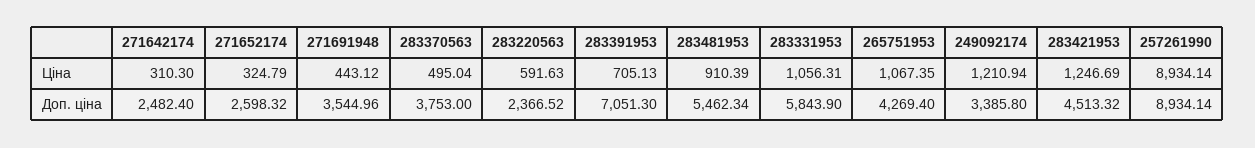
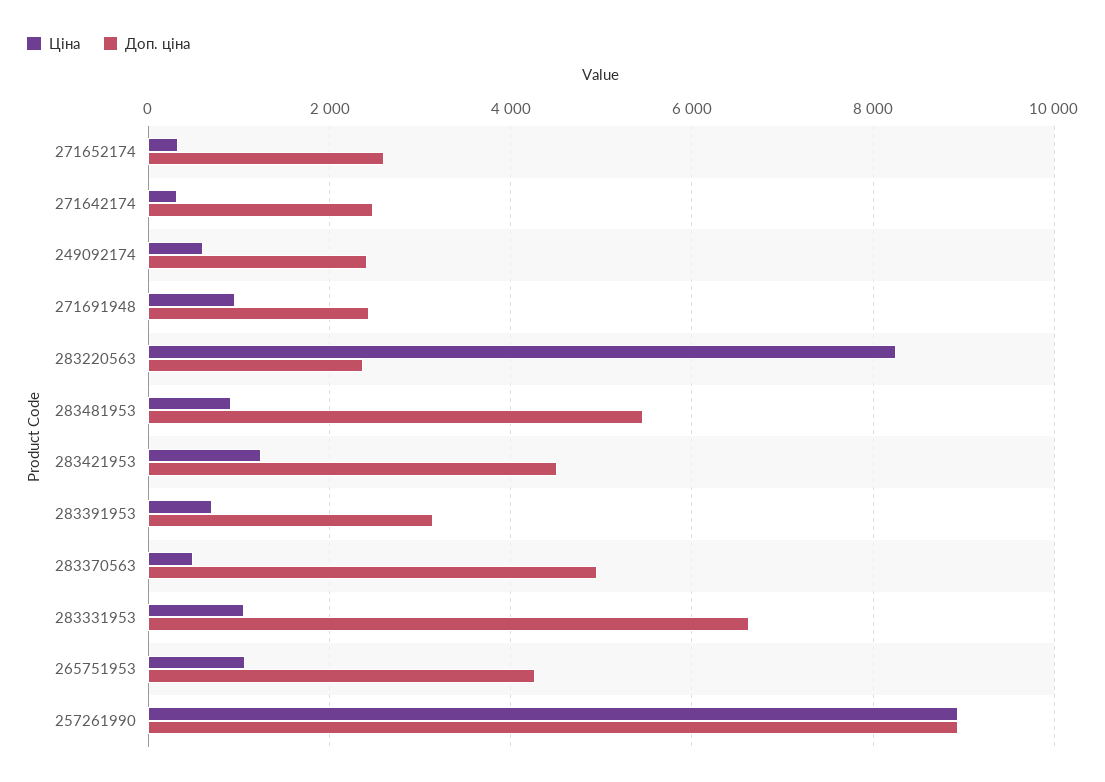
Ціна, 271691948: 443.12 -> 1000
Ціна, 283220563: 591.63 -> 8200
Ціна, 249092174: 1210.94 -> 600
Доп. ціна, 271691948: 3544.96 -> 2400
Доп. ціна, 283370563: 3753 -> 5000
Доп. ціна, 283391953: 7051.3 -> 3200
Доп. ціна, 283331953: 5843.9 -> 6600
Доп. ціна, 249092174: 3385.8 -> 2400

